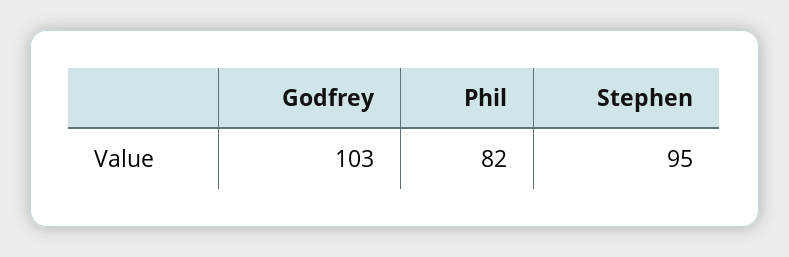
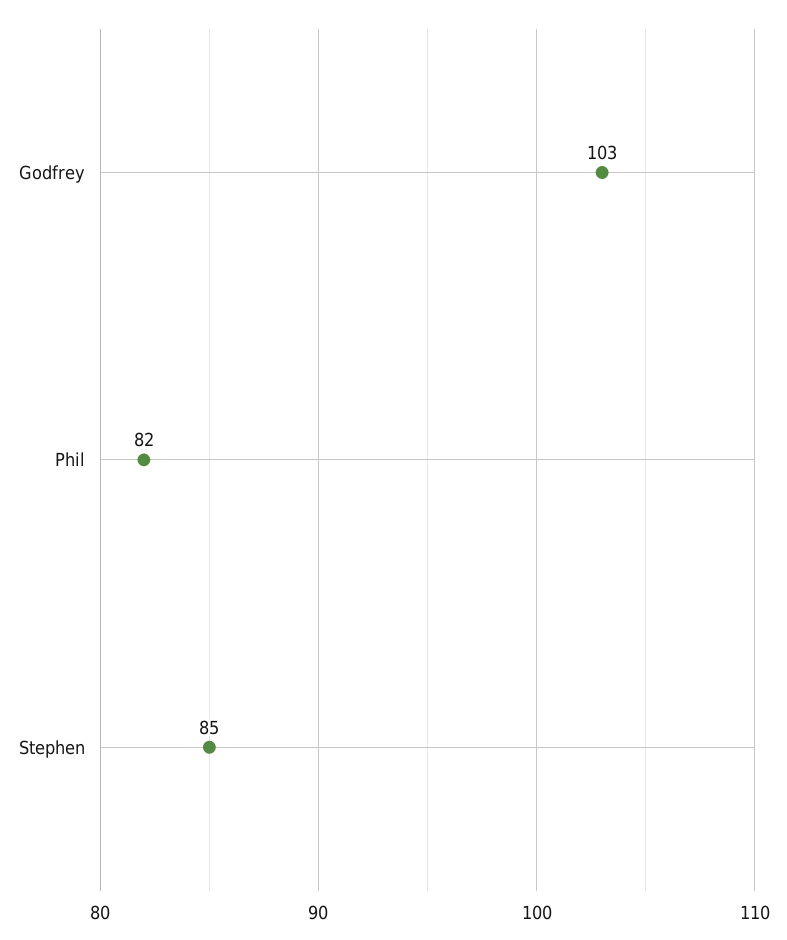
Stephen: 95 -> 85

